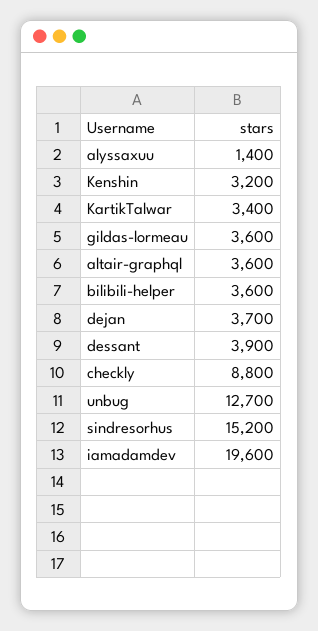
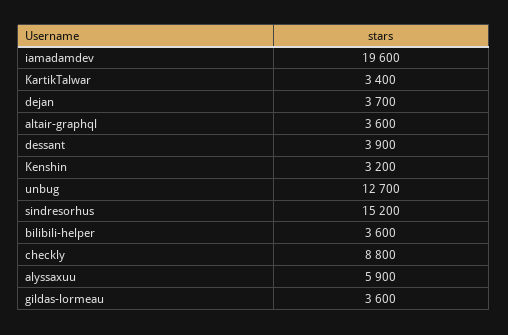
alyssaxuu: 1400 -> 5900

